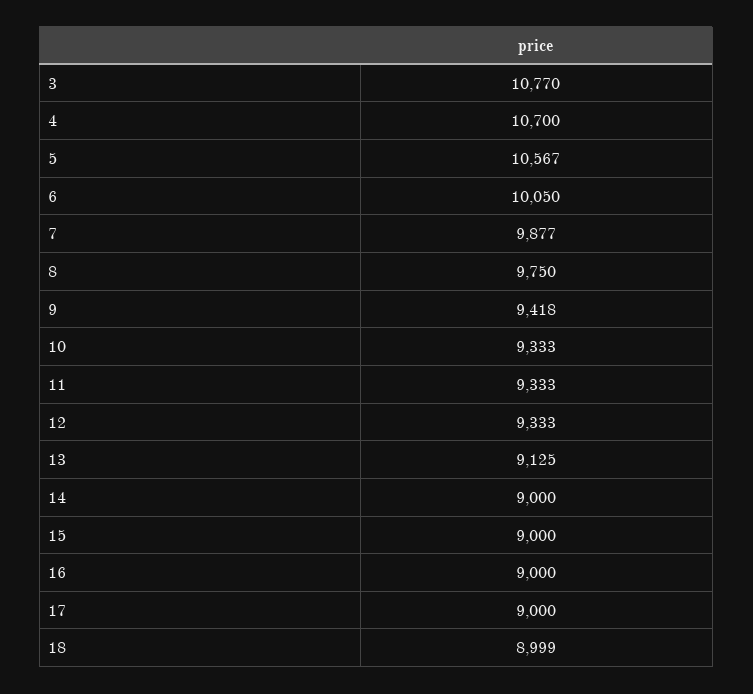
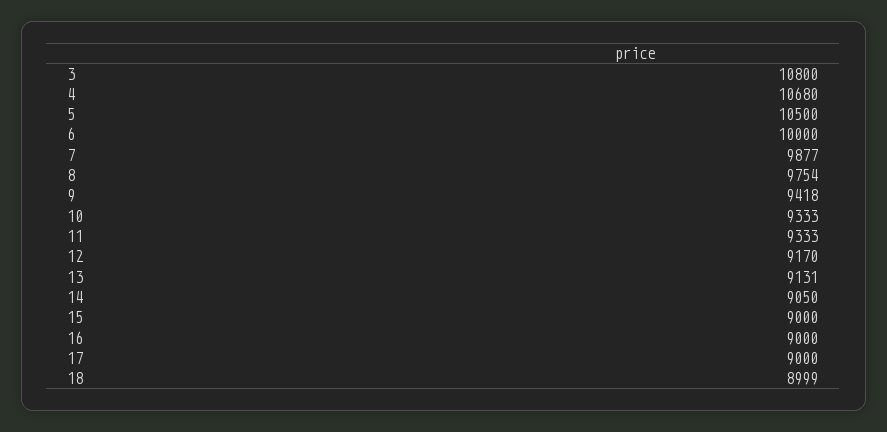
3: 10770 -> 10800
4: 10700 -> 10680
5: 10567 -> 10500
6: 10050 -> 10000
8: 9750 -> 9754
12: 9333 -> 9170
13: 9125 -> 9131
14: 9000 -> 9050

